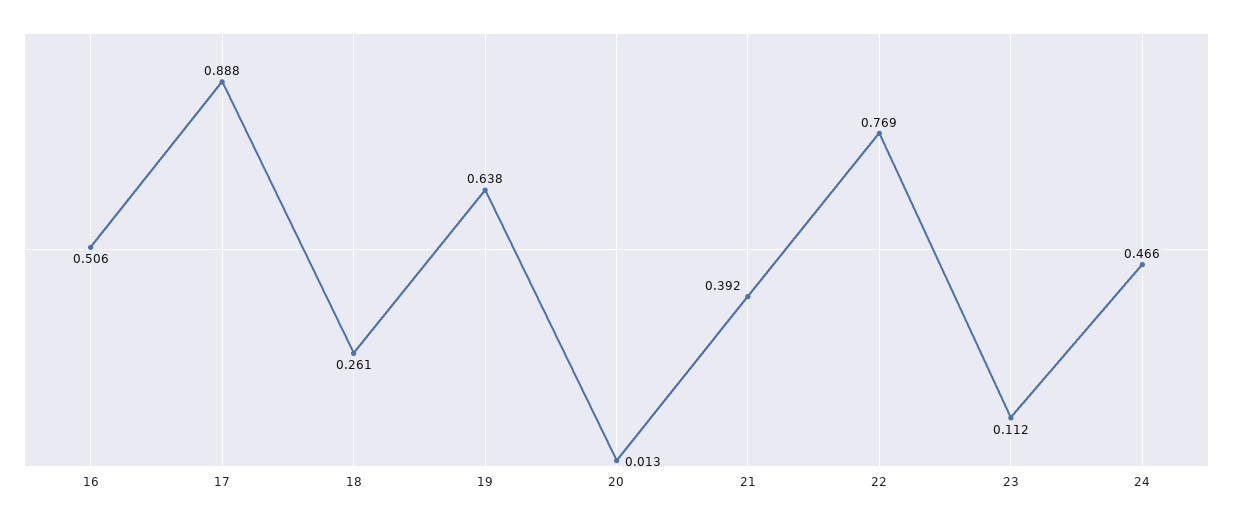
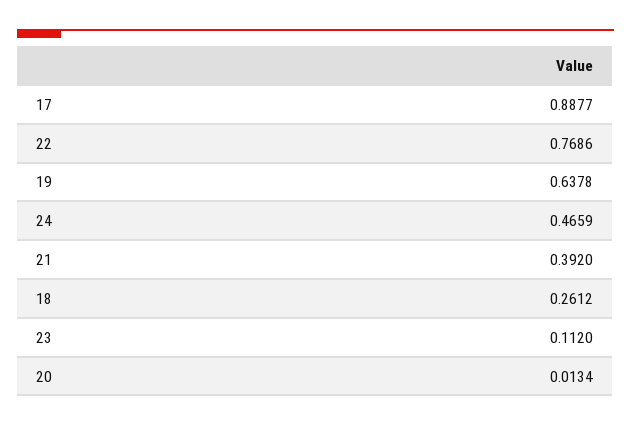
16: 0.506 -> none

